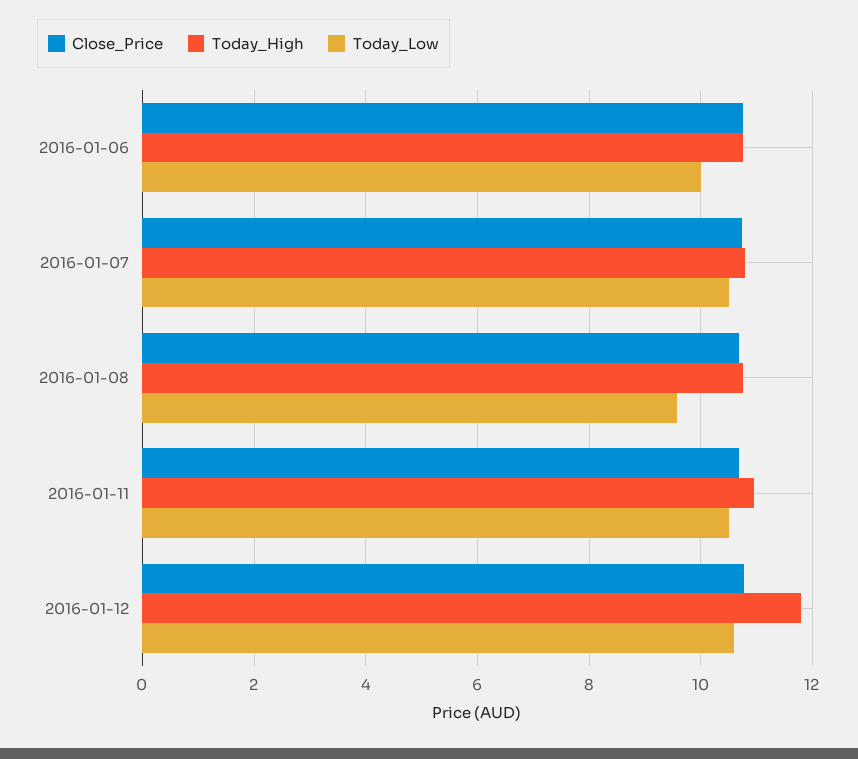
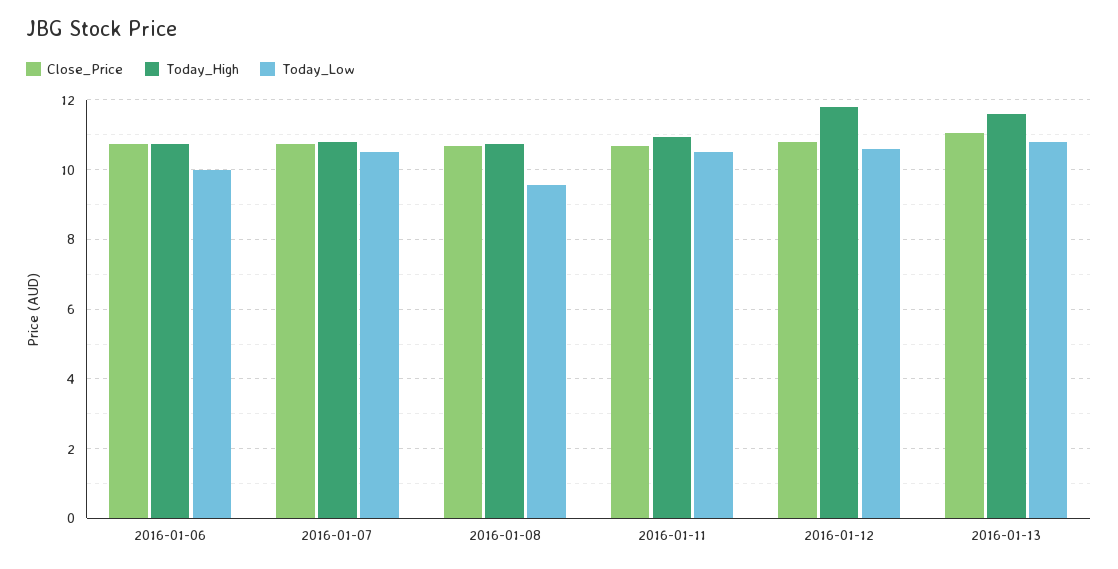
Close_Price, 2016-01-13: none -> 11
Today_High, 2016-01-13: none -> 11.6
Today_Low, 2016-01-13: none -> 10.8

